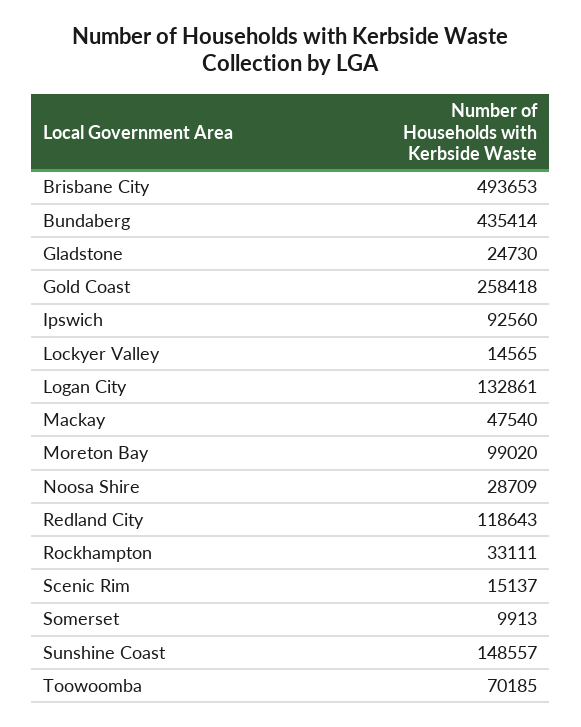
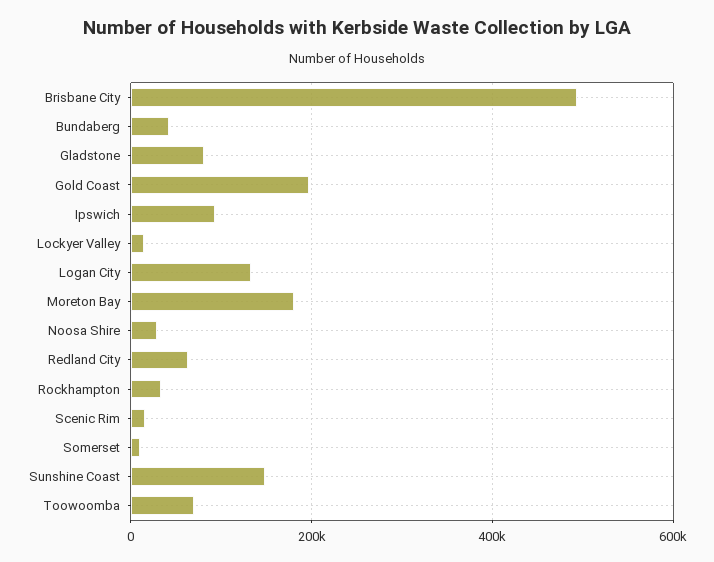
Bundaberg: 435414 -> 40000
Gladstone: 24730 -> 80000
Gold Coast: 258418 -> 200000
Mackay: 47540 -> none
Moreton Bay: 99020 -> 180000
Redland City: 118643 -> 60000

